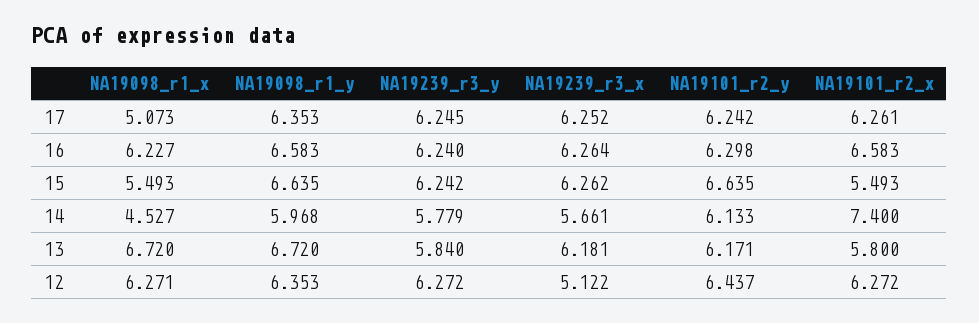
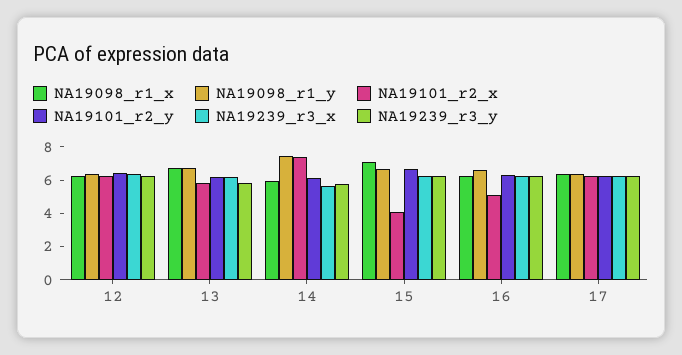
NA19098_r1_x, 17: 5.073 -> 6.5
NA19101_r2_x, 16: 6.583 -> 5
NA19098_r1_x, 15: 5.493 -> 7
NA19101_r2_x, 15: 5.493 -> 4
NA19098_r1_x, 14: 4.527 -> 6
NA19098_r1_y, 14: 5.968 -> 7.5
NA19239_r3_x, 12: 5.122 -> 6.5

